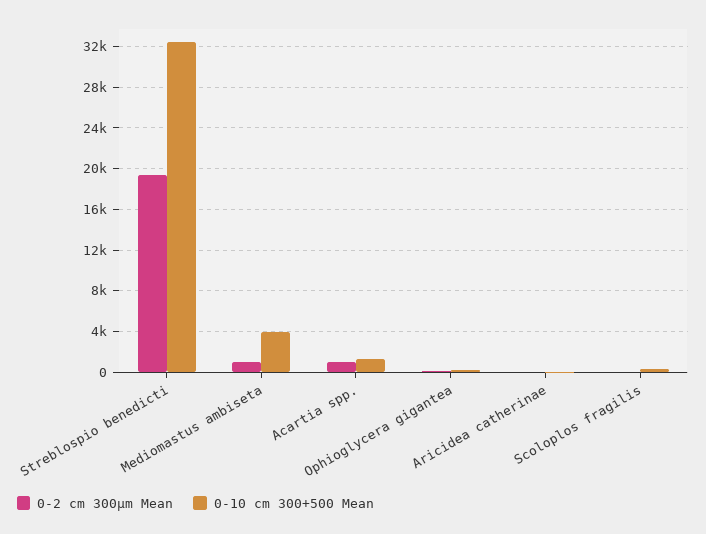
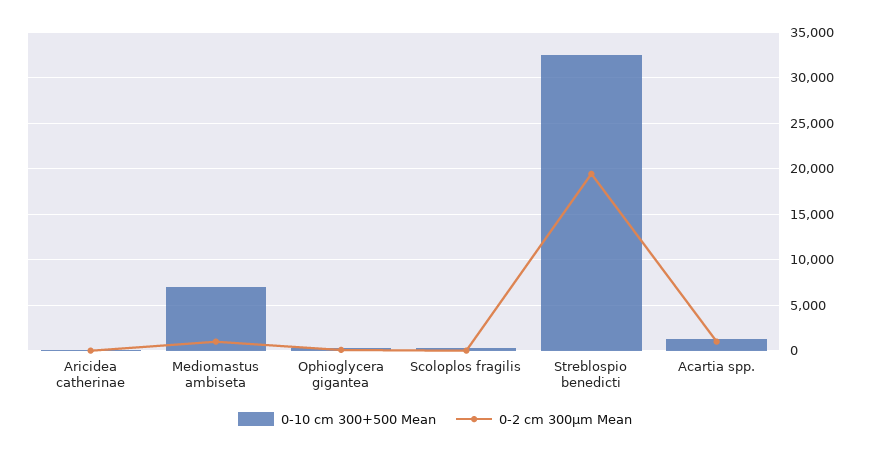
0-10 cm 300+500 Mean, Mediomastus ambiseta: 4000 -> 7000

